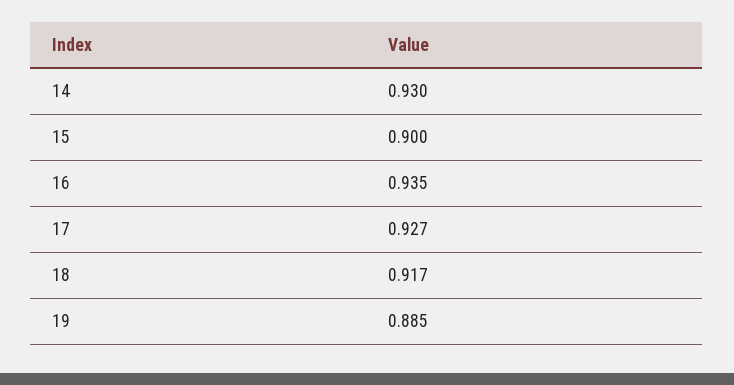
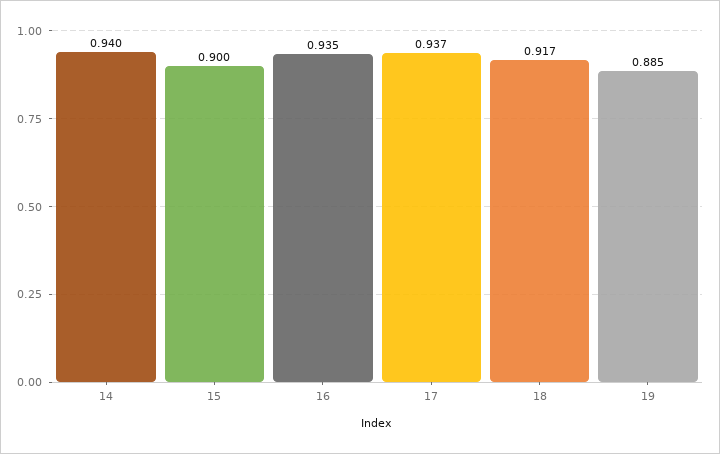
14: 0.93 -> 0.94
17: 0.927 -> 0.937

